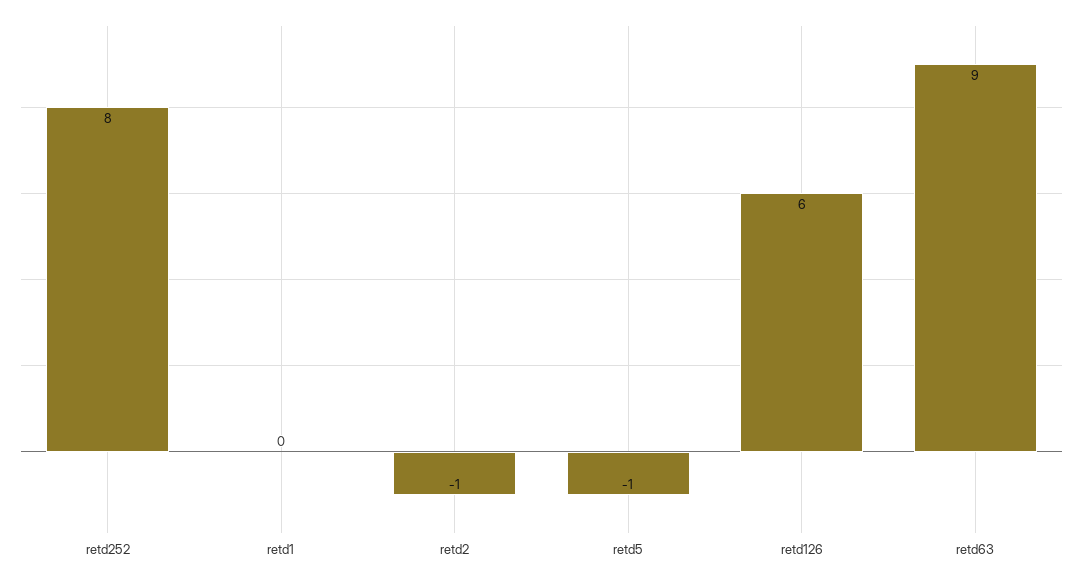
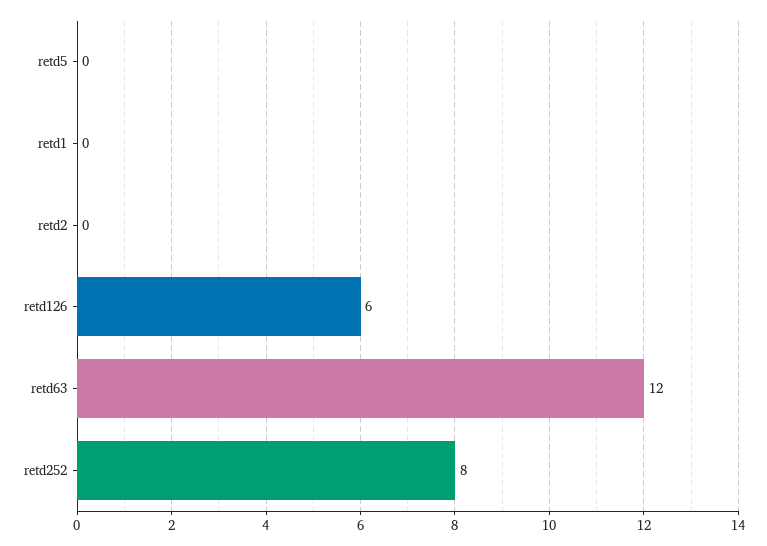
retd2: -1 -> 0
retd5: -1 -> 0
retd63: 9 -> 12

